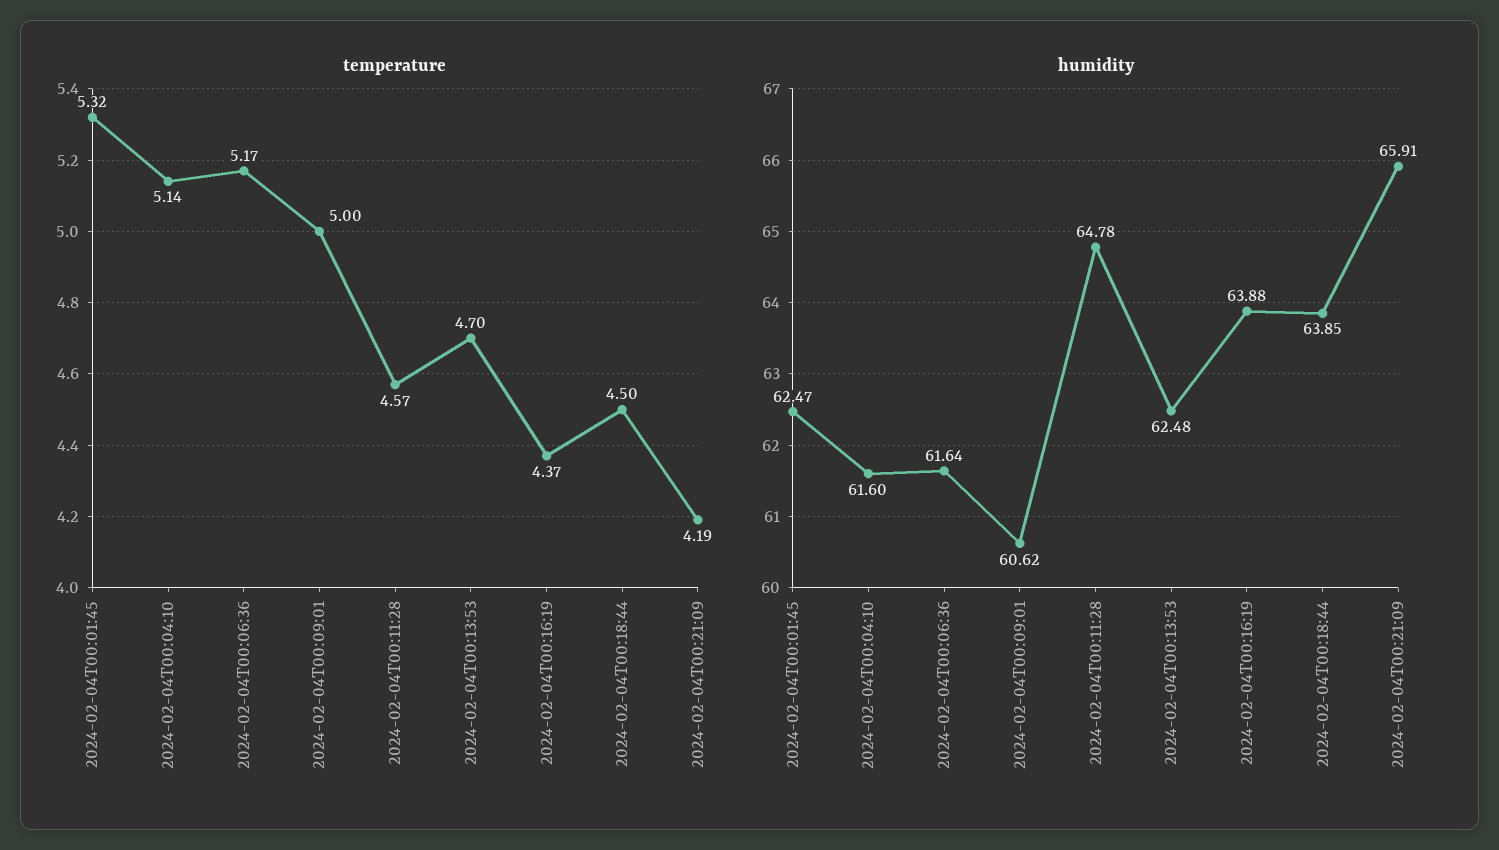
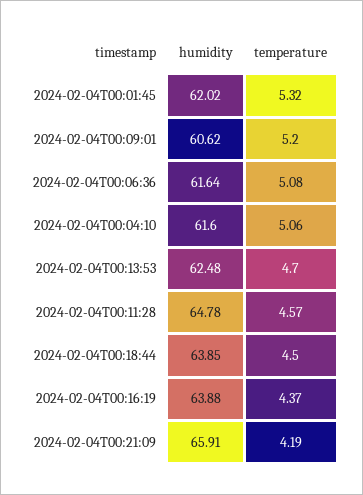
temperature, 2024-02-04T00:04:10: 5.14 -> 5.06
temperature, 2024-02-04T00:06:36: 5.17 -> 5.08
temperature, 2024-02-04T00:09:01: 5 -> 5.2
humidity, 2024-02-04T00:01:45: 62.47 -> 62.02

